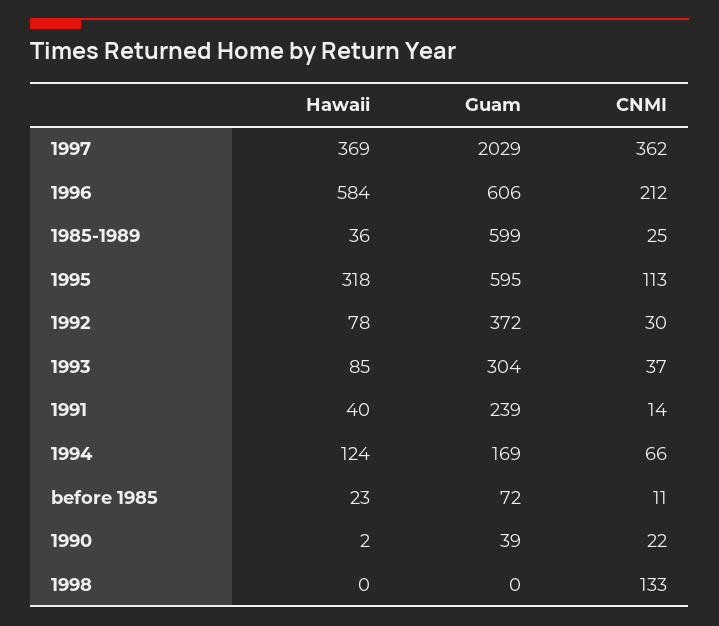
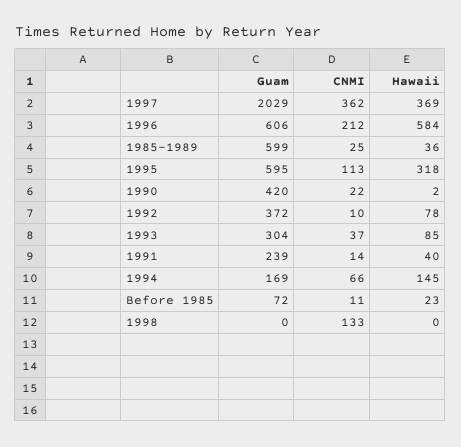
CNMI, 1992: 30 -> 10
Hawaii, 1994: 124 -> 145
Guam, 1990: 39 -> 420

